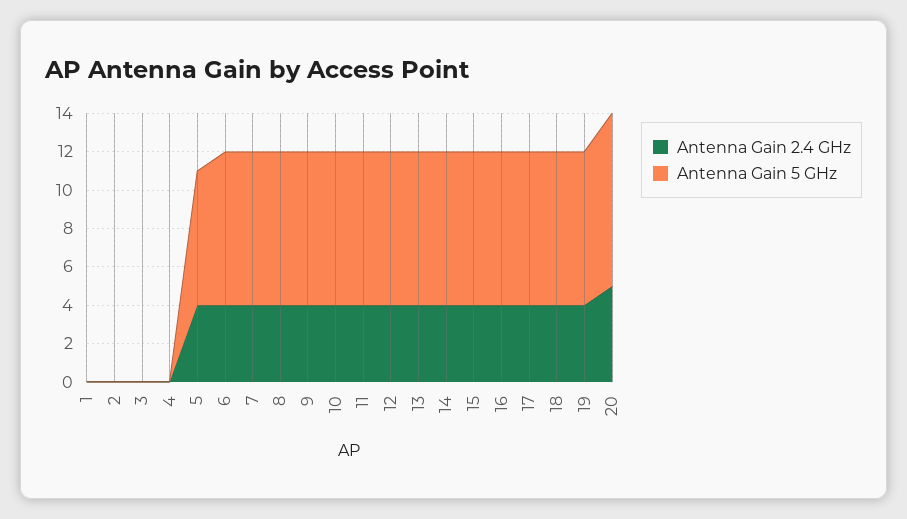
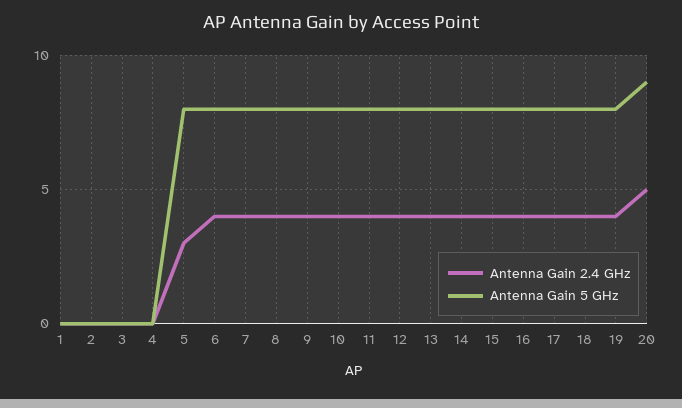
Antenna Gain 2.4 GHz, 5: 4 -> 3
Antenna Gain 5 GHz, 5: 7 -> 8

